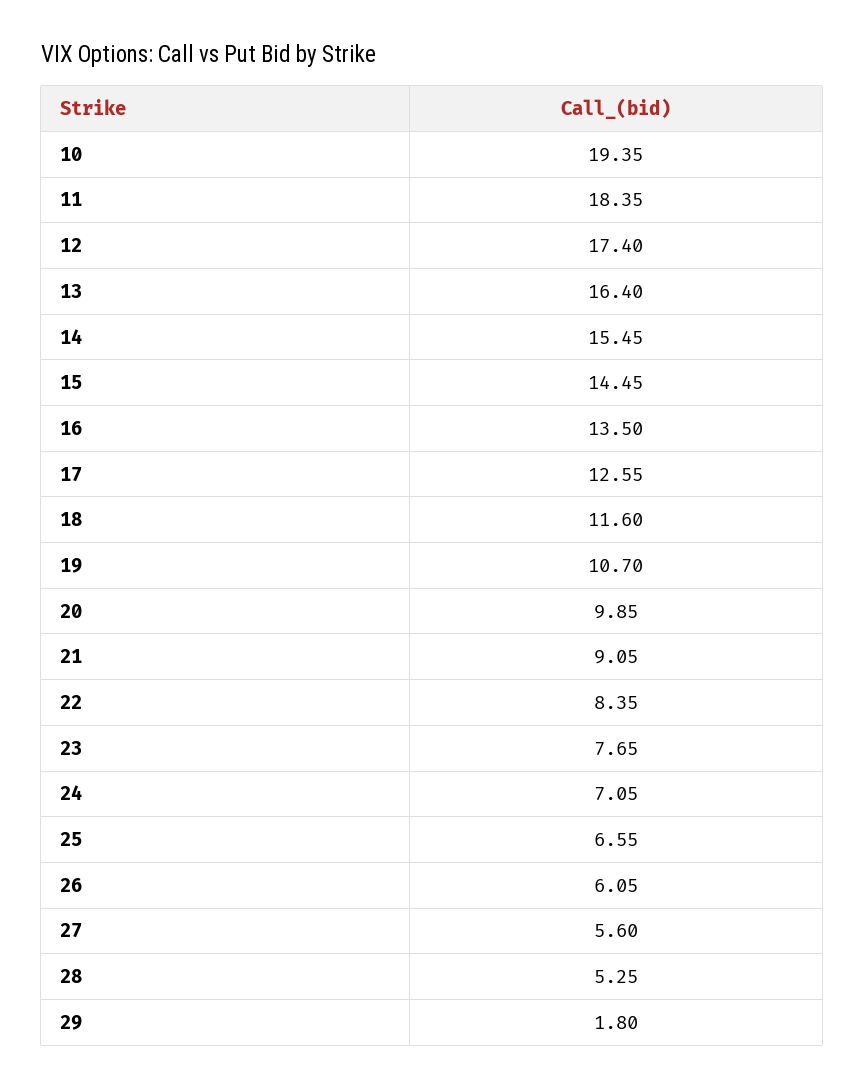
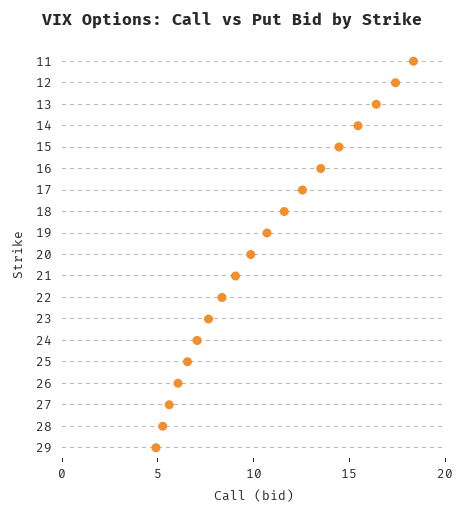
10: 19.35 -> none
29: 1.8 -> 5

